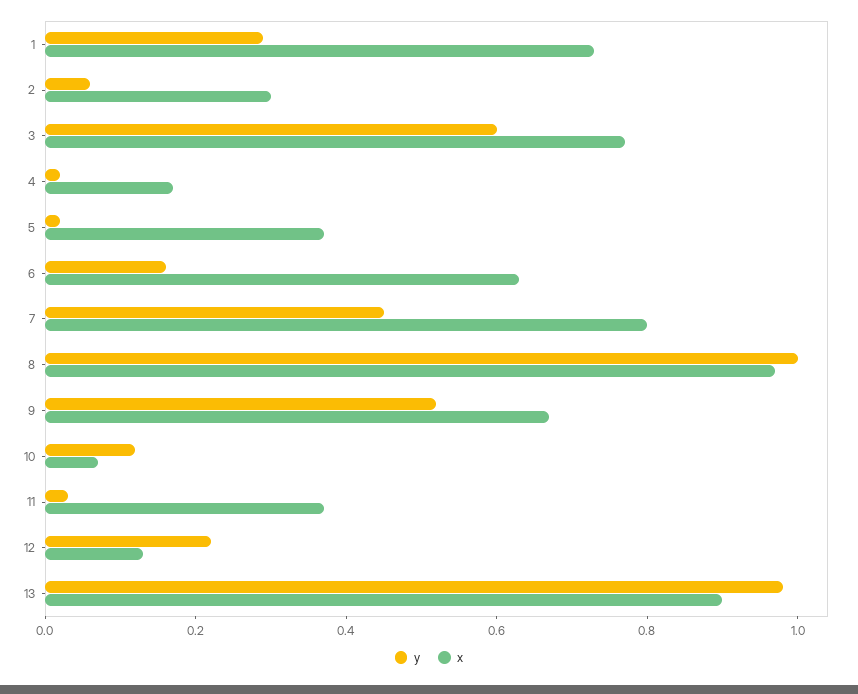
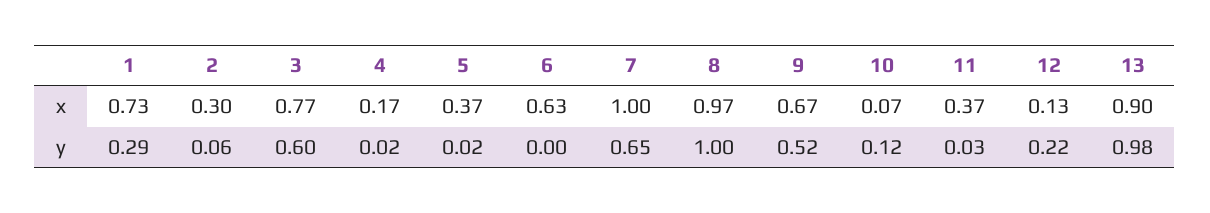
y, 6: 0.15 -> 0
y, 7: 0.45 -> 0.65
x, 7: 0.8 -> 1

